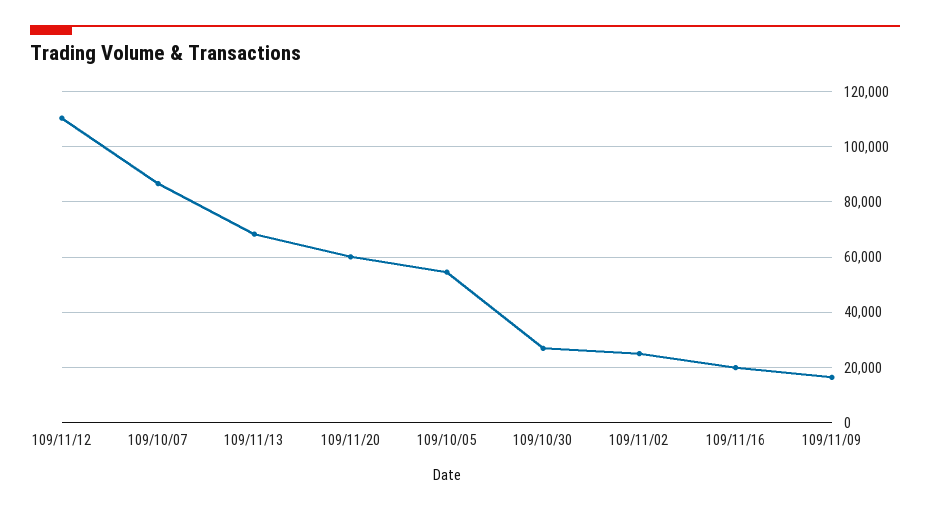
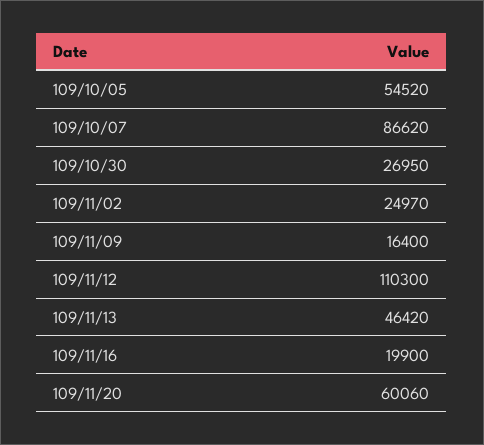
109/11/13: 67500 -> 46420

